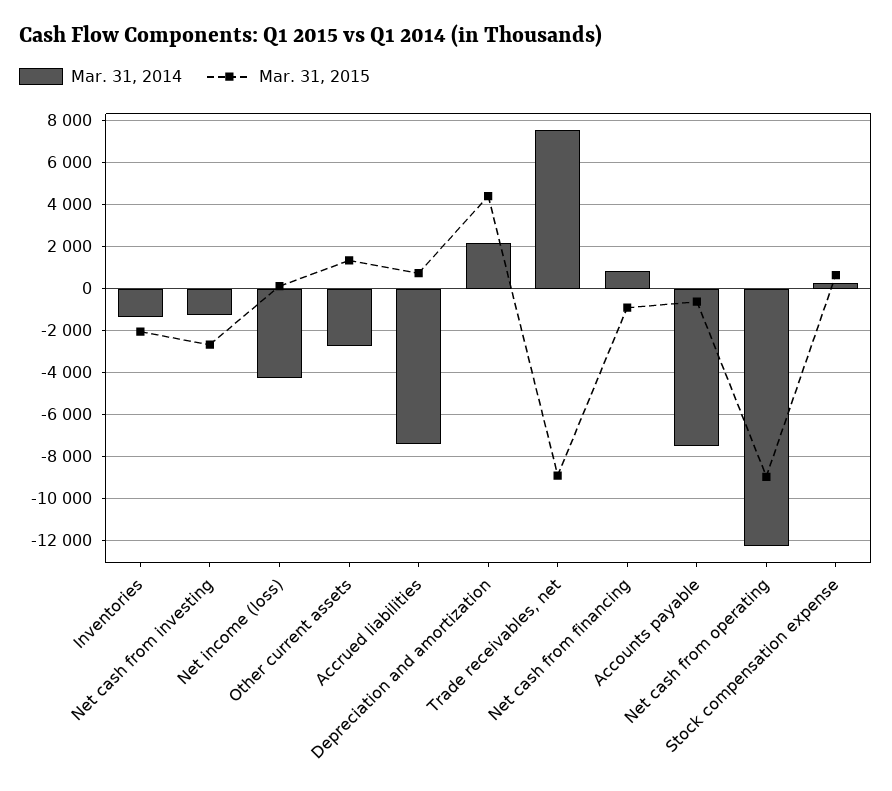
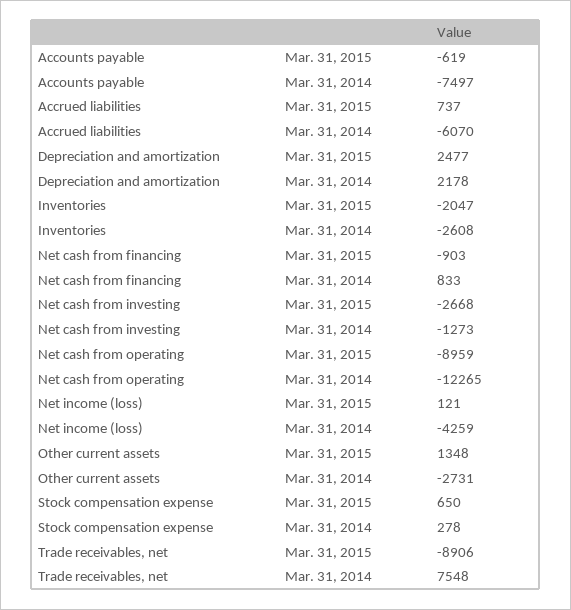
Mar. 31, 2014, Inventories: -1500 -> -2608
Mar. 31, 2014, Accrued liabilities: -7500 -> -6070
Mar. 31, 2015, Depreciation and amortization: 4500 -> 2477

